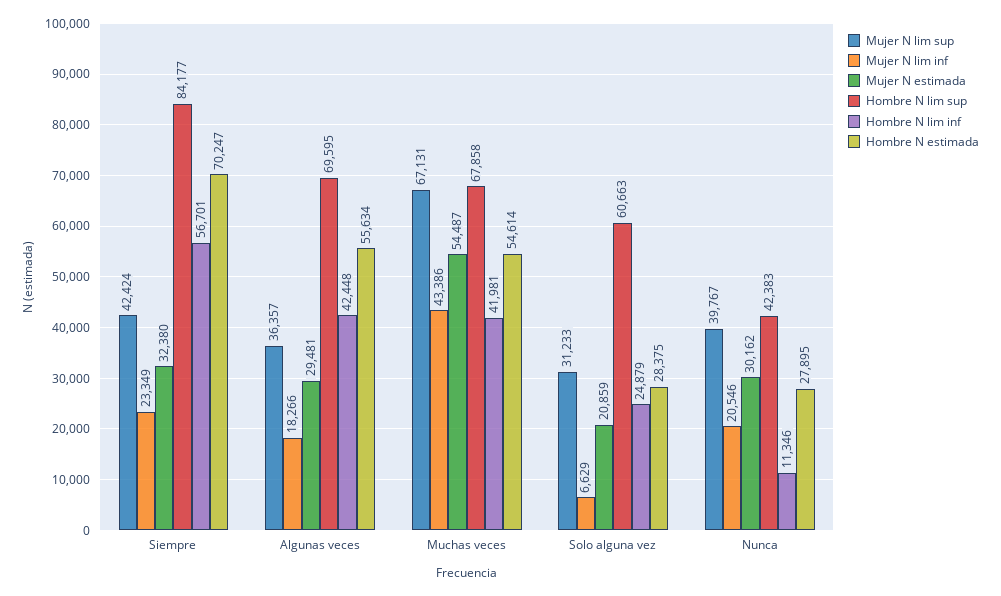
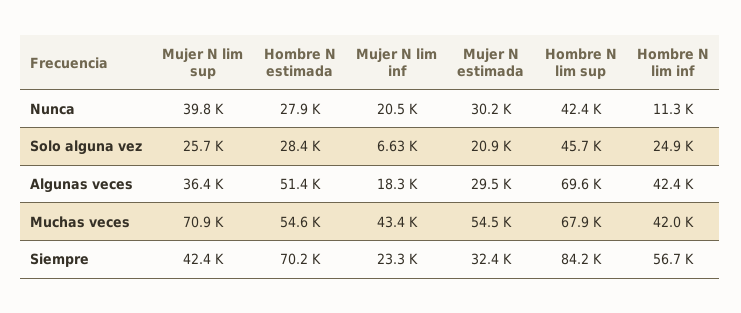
Hombre N estimada, Algunas veces: 55634 -> 51400
Mujer N lim sup, Muchas veces: 67131 -> 70900
Mujer N lim sup, Solo alguna vez: 31233 -> 25700
Hombre N lim sup, Solo alguna vez: 60663 -> 45700

